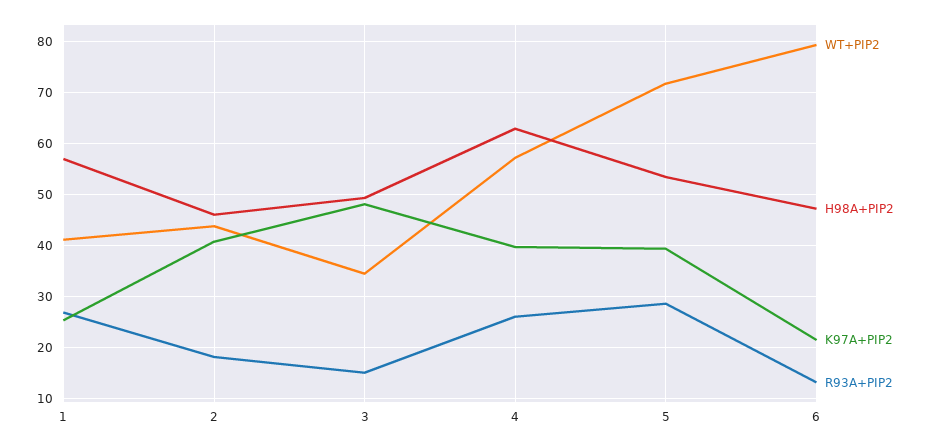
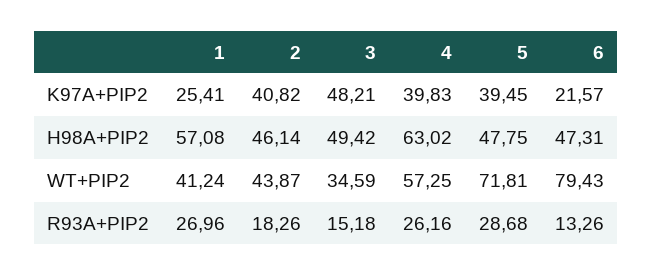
H98A+PIP2, 5: 54 -> 47.75

